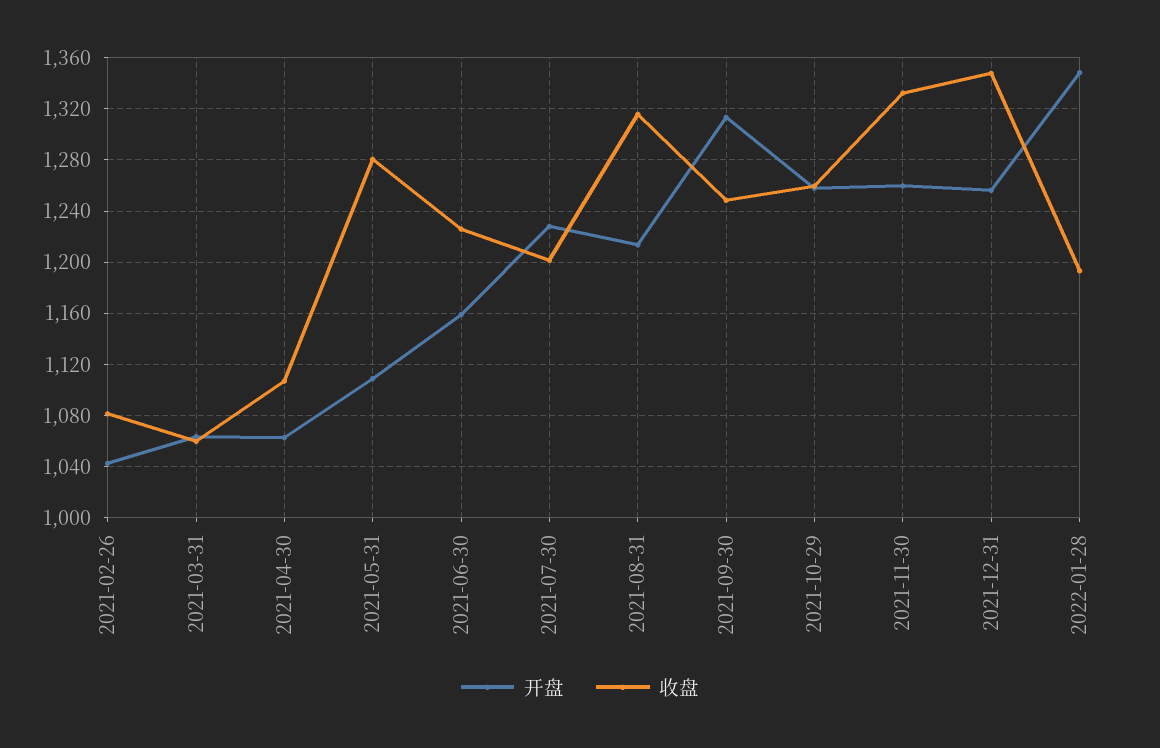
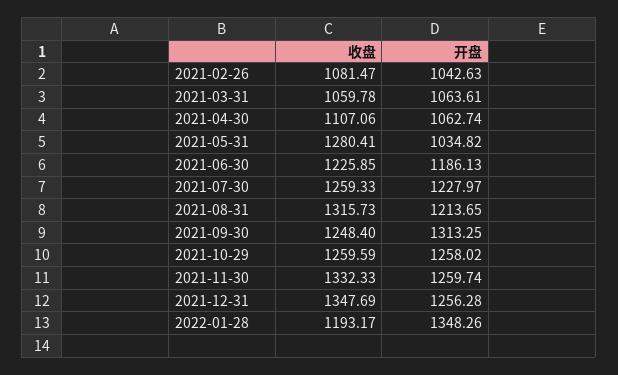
开盘, 2021-05-31: 1110 -> 1034.82
开盘, 2021-06-30: 1160 -> 1186.13
收盘, 2021-07-30: 1200 -> 1259.33

